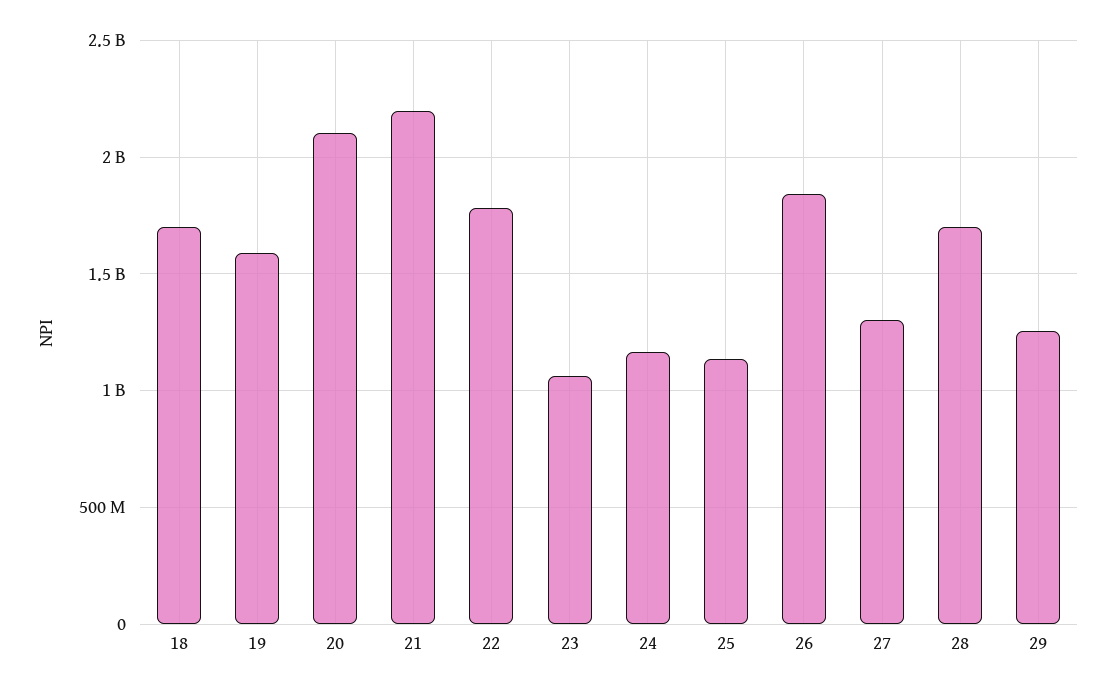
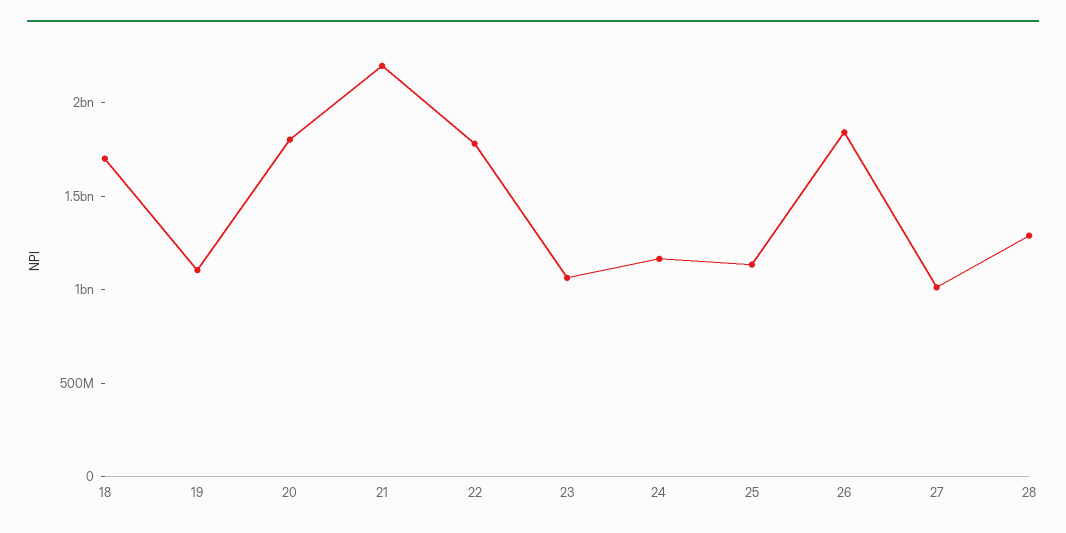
19: 1600000000 -> 1100000000
20: 2100000000 -> 1800000000
27: 1300000000 -> 1000000000
28: 1700000000 -> 1300000000
29: 1250000000 -> none

